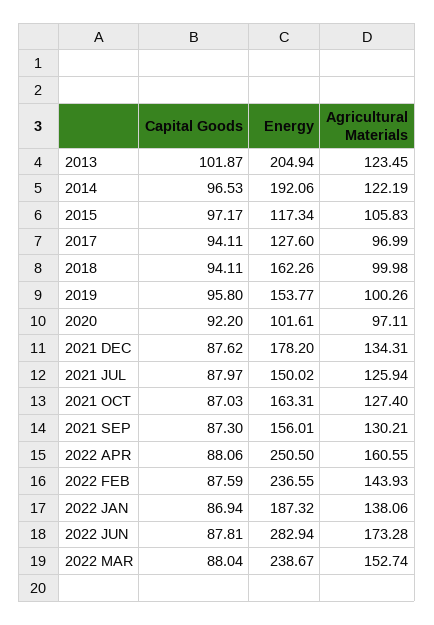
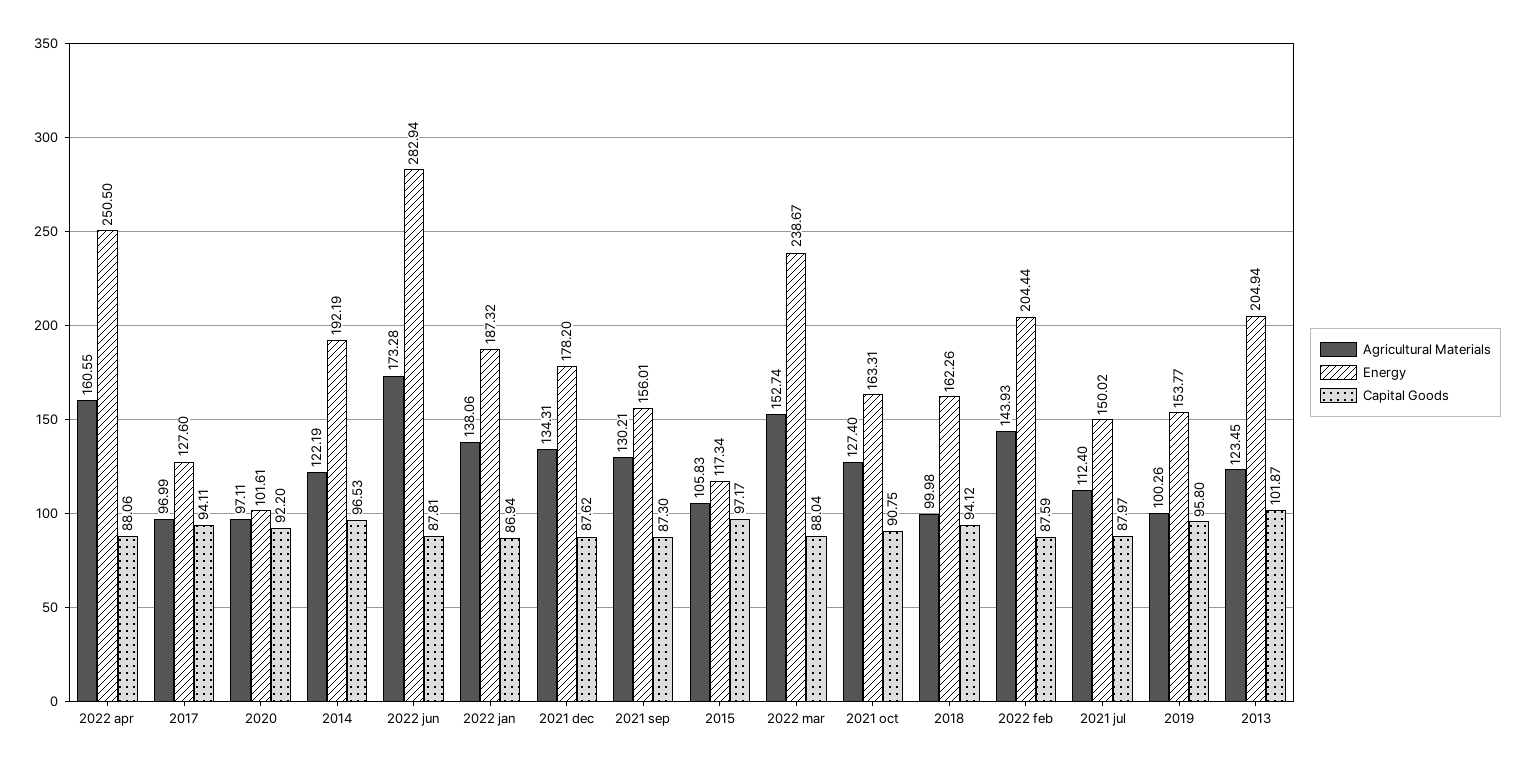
Energy, 2014: 192.06 -> 192.19
Capital Goods, 2018: 94.11 -> 94.12
Agricultural Materials, 2021 JUL: 125.94 -> 112.4
Capital Goods, 2021 OCT: 87.03 -> 90.75
Energy, 2022 FEB: 236.55 -> 204.44

